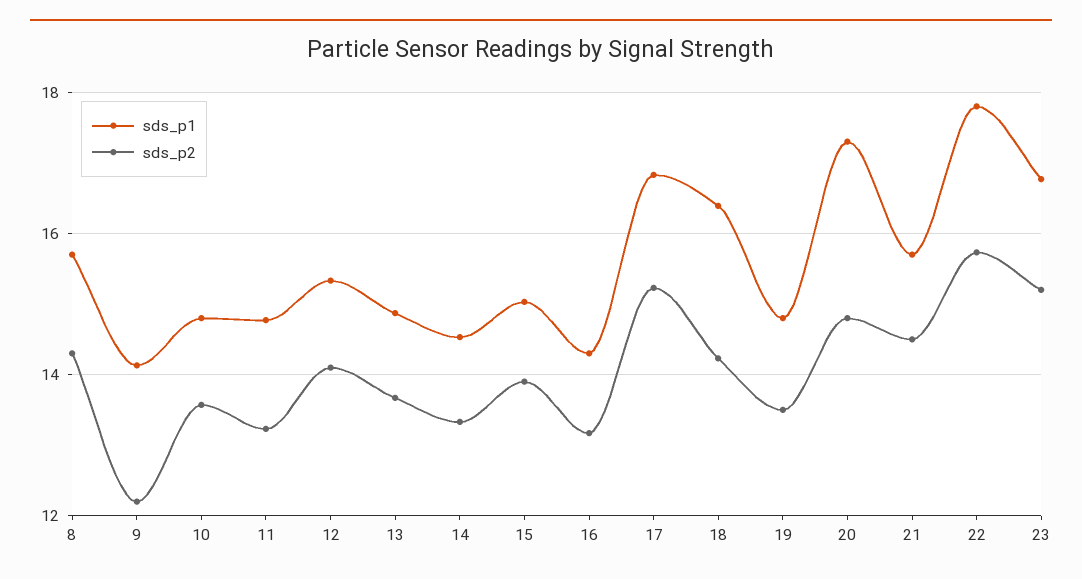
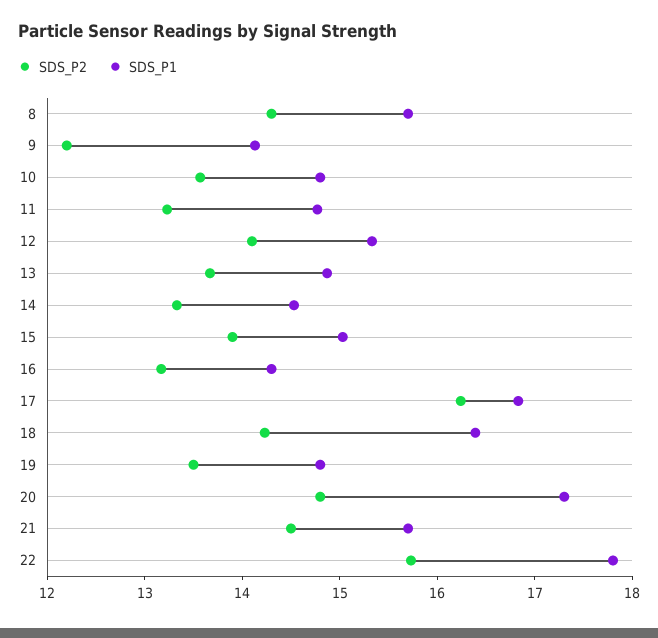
sds_p2, 17: 15.2 -> 16.2
sds_p1, 23: 16.8 -> none
sds_p2, 23: 15.2 -> none

